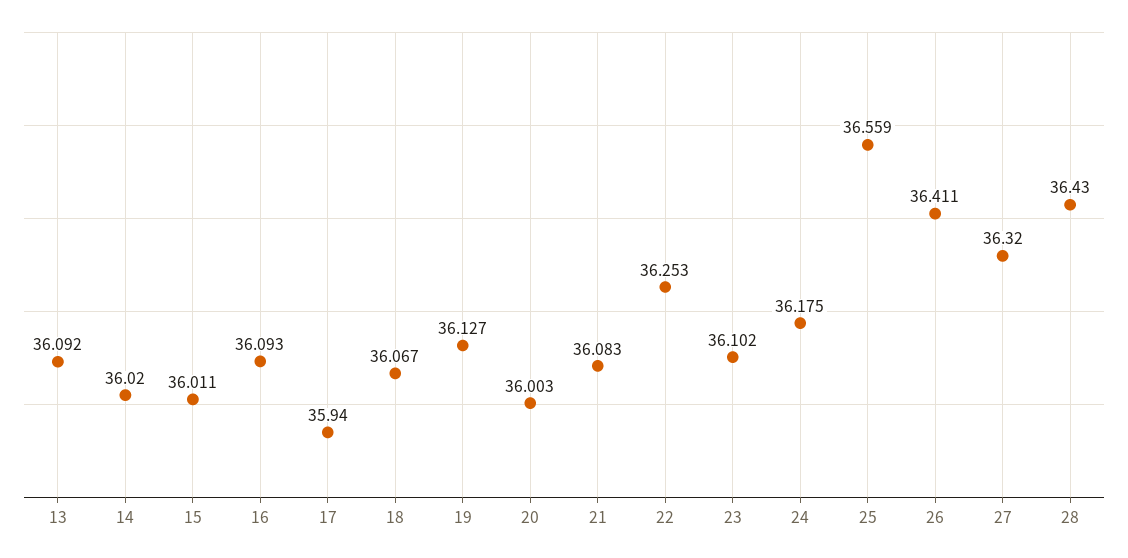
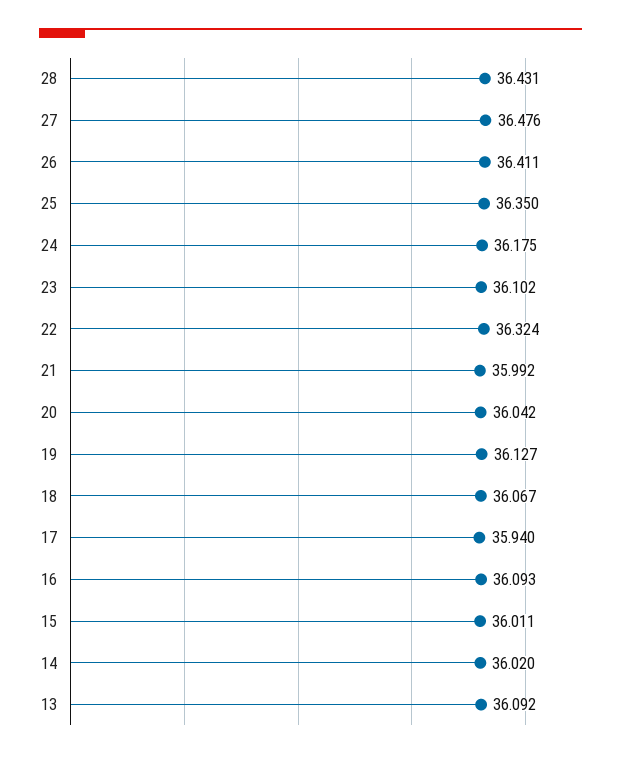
20: 36.003 -> 36.042
21: 36.083 -> 35.992
22: 36.253 -> 36.324
25: 36.559 -> 36.35
27: 36.32 -> 36.476
28: 36.43 -> 36.431

